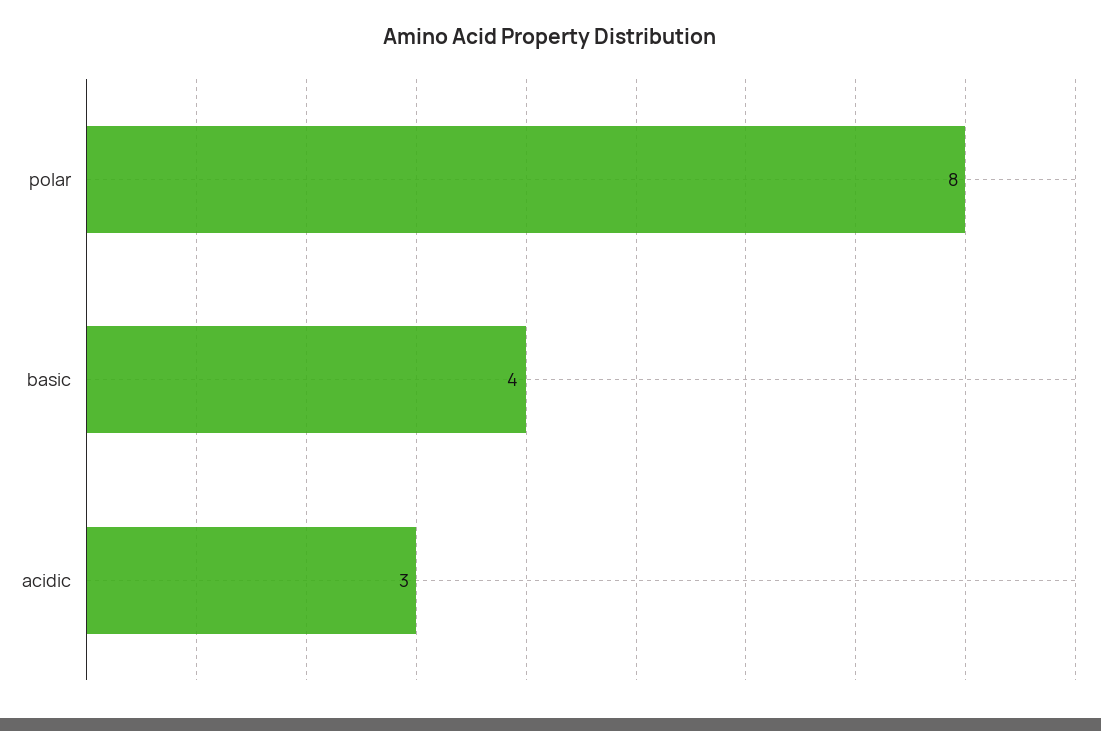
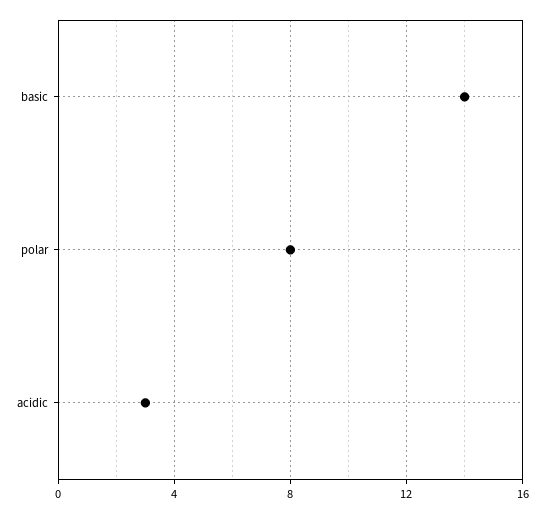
basic: 4 -> 14

